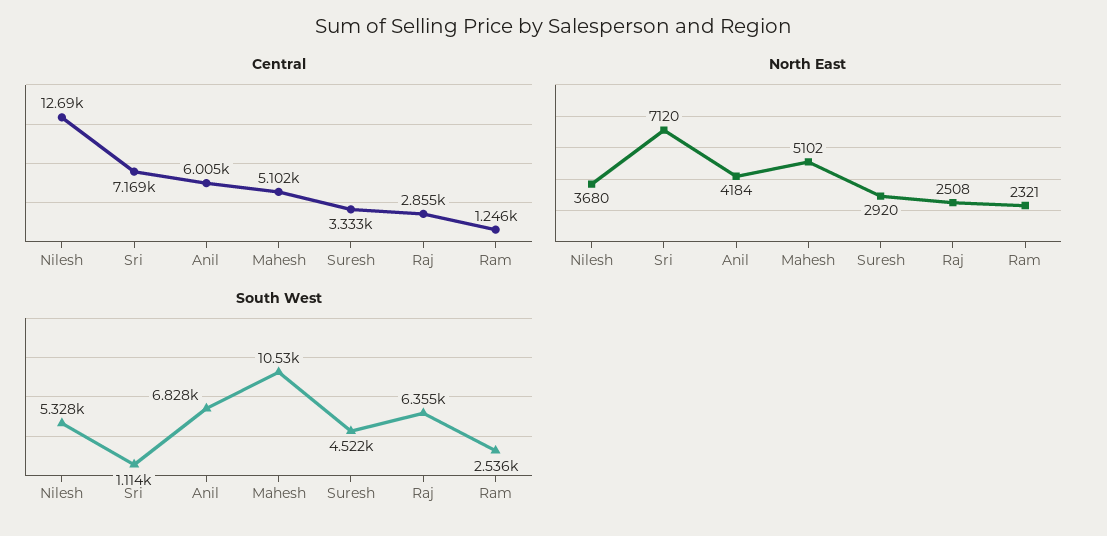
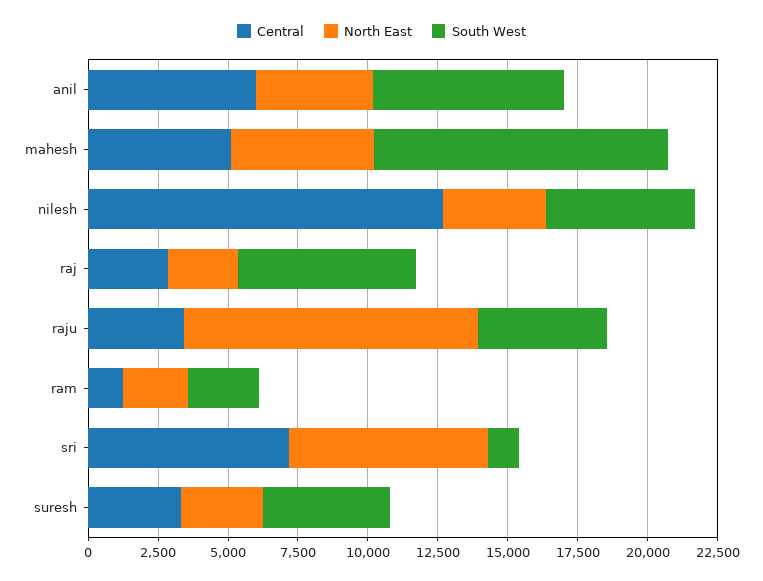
Central, raju: none -> 3500
North East, raju: none -> 10500
South West, raju: none -> 4500

